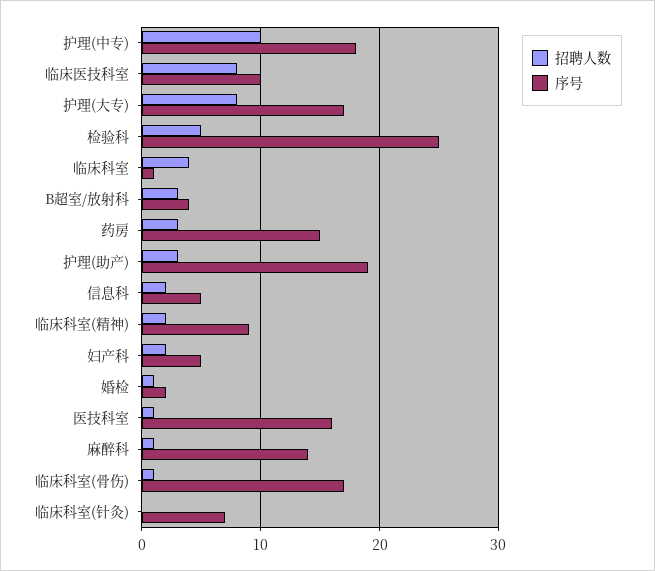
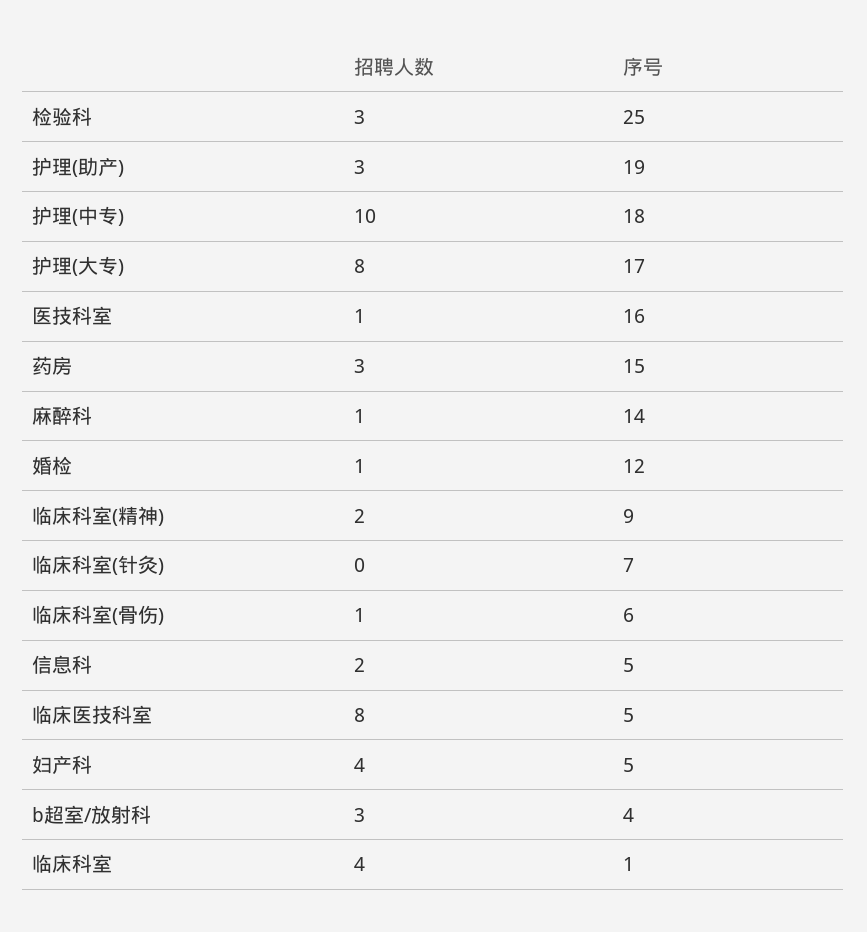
序号, 临床医技科室: 10 -> 5
招聘人数, 检验科: 5 -> 3
招聘人数, 妇产科: 2 -> 4
序号, 婚检: 2 -> 12
序号, 临床科室(骨伤): 17 -> 6

